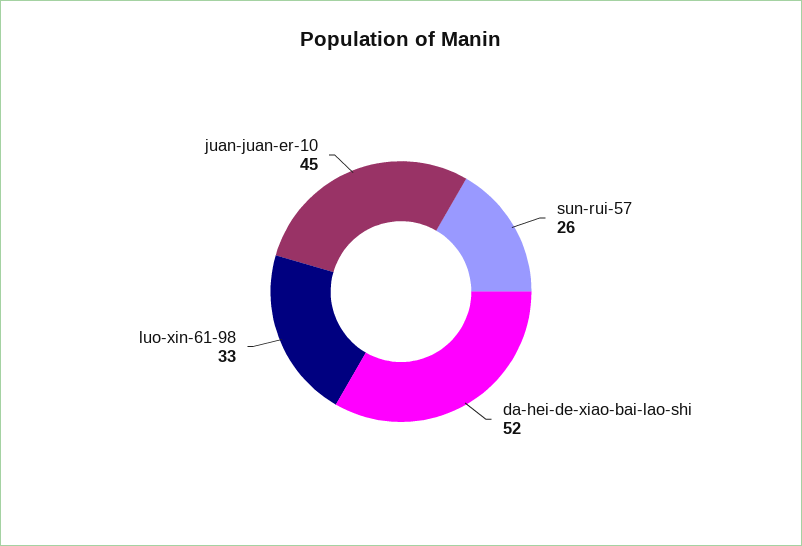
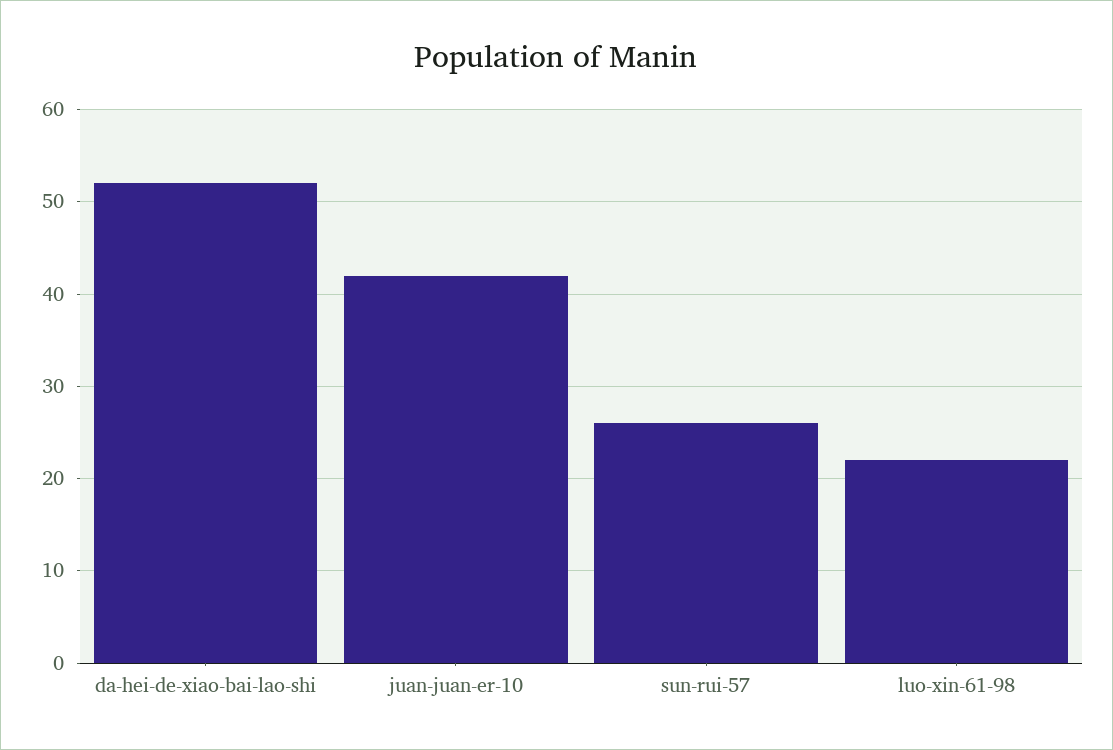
luo-xin-61-98: 33 -> 22
juan-juan-er-10: 45 -> 42

